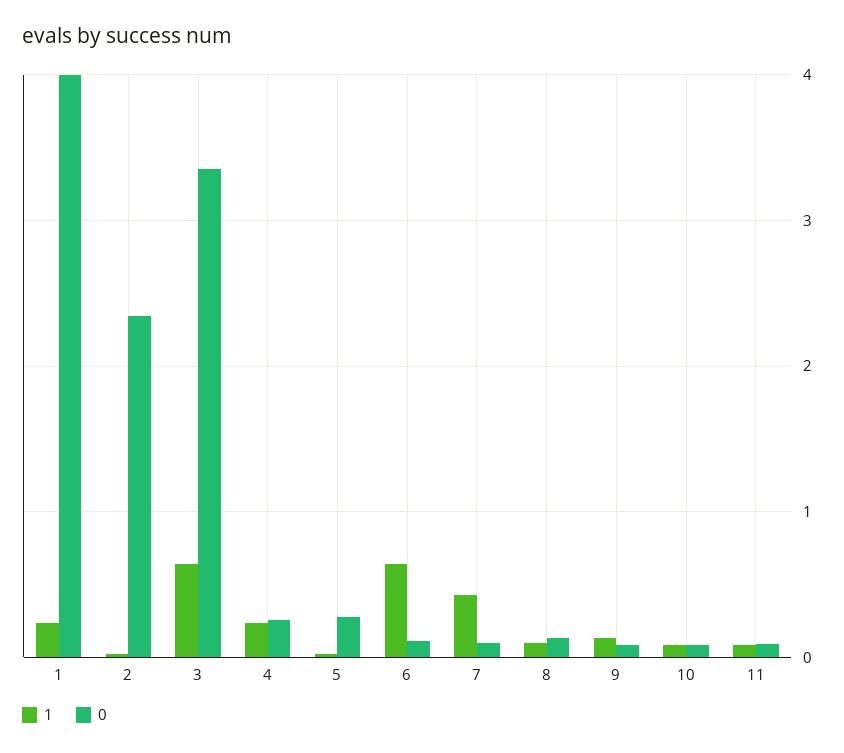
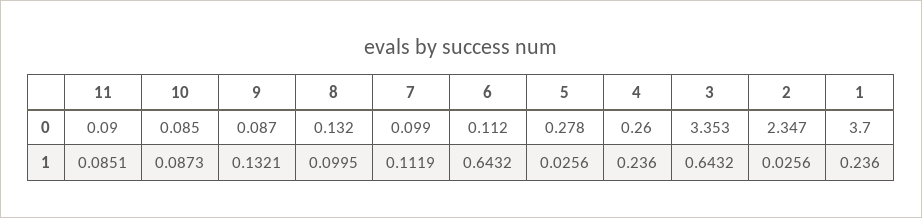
0, 1: 4 -> 3.7
1, 7: 0.4 -> 0.1119

